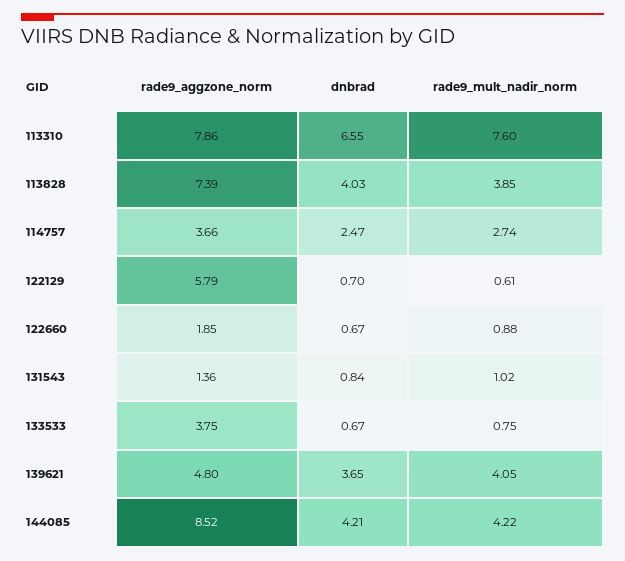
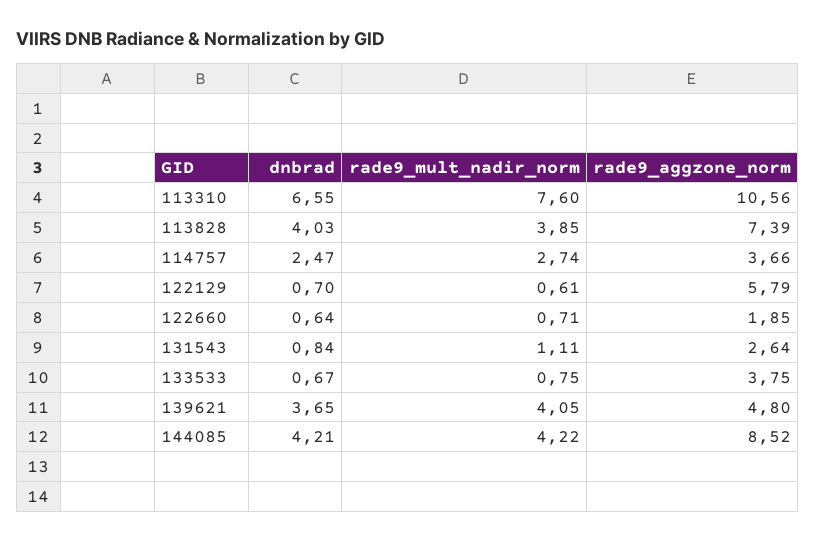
rade9_aggzone_norm, 113310: 7.86 -> 10.56
dnbrad, 122660: 0.67 -> 0.64
rade9_mult_nadir_norm, 122660: 0.88 -> 0.71
rade9_aggzone_norm, 131543: 1.36 -> 2.64
rade9_mult_nadir_norm, 131543: 1.02 -> 1.11

